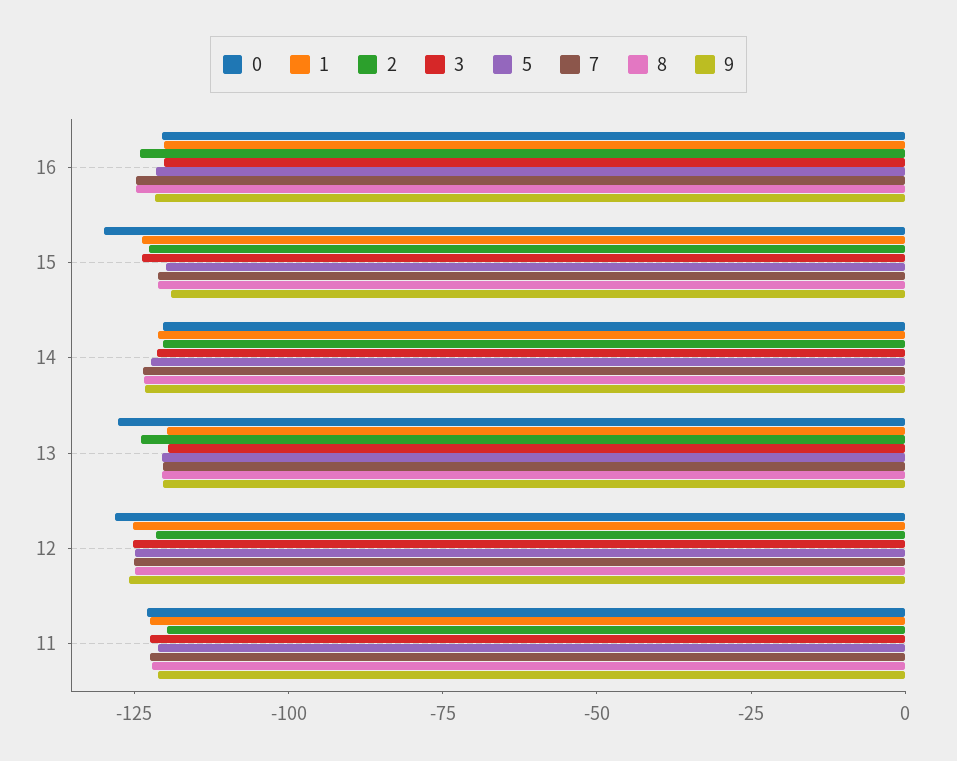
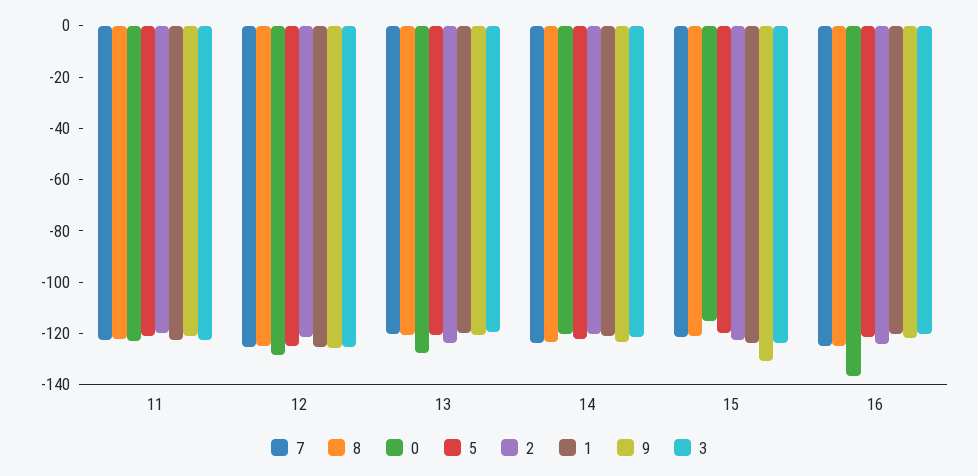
0, 16: -120 -> -135
0, 15: -130 -> -115
9, 15: -120 -> -130

